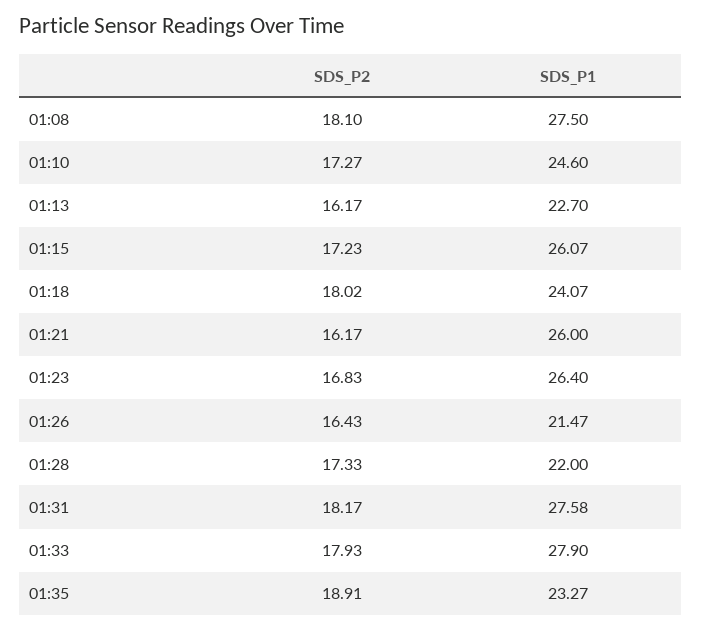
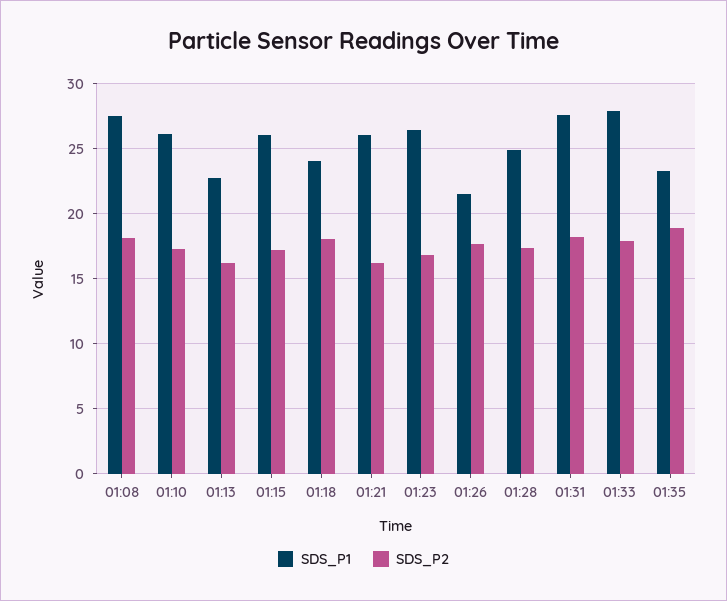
SDS_P1, 01:10: 24.6 -> 26
SDS_P2, 01:26: 16.43 -> 17.5
SDS_P1, 01:28: 22 -> 25

